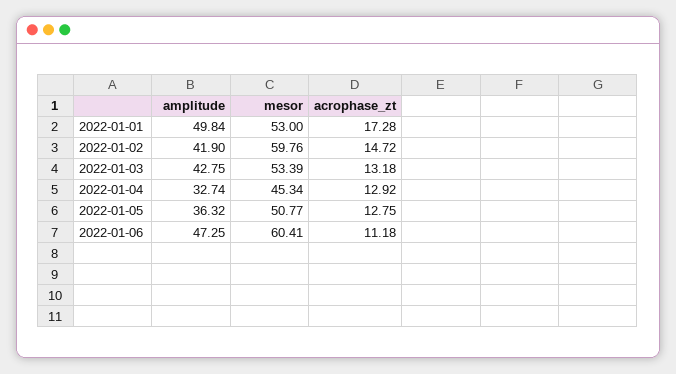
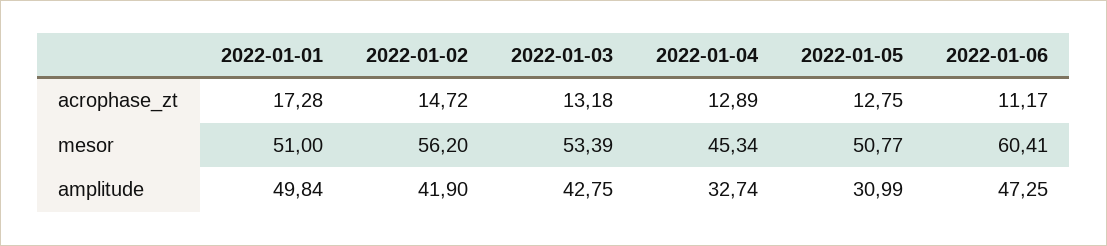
mesor, 2022-01-01: 53 -> 51
mesor, 2022-01-02: 59.76 -> 56.2
acrophase_zt, 2022-01-04: 12.92 -> 12.89
amplitude, 2022-01-05: 36.32 -> 30.99
acrophase_zt, 2022-01-06: 11.18 -> 11.17

